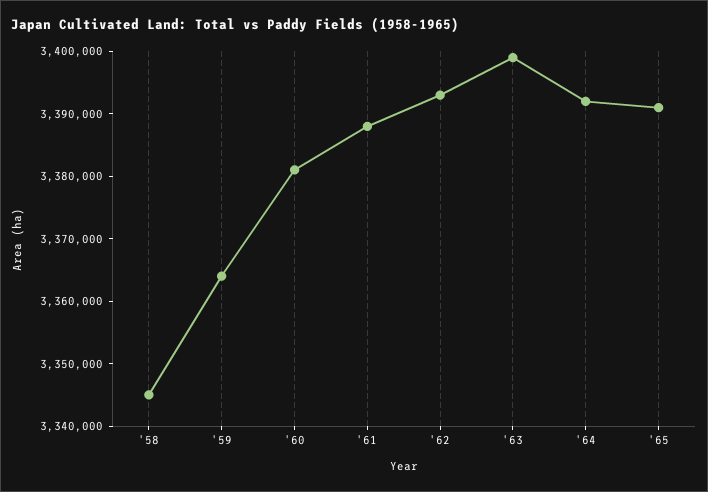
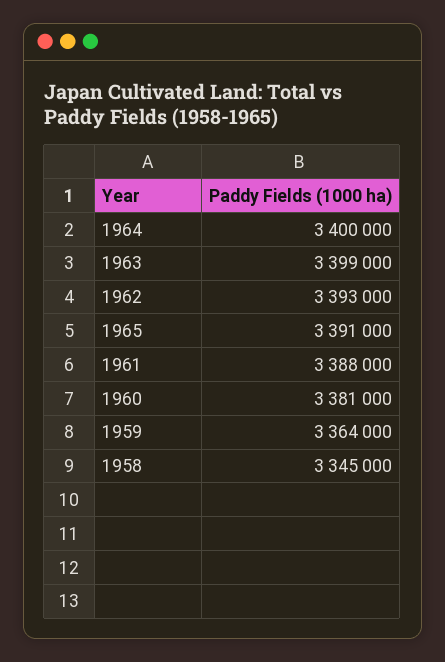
'64: 3392000 -> 3400000

